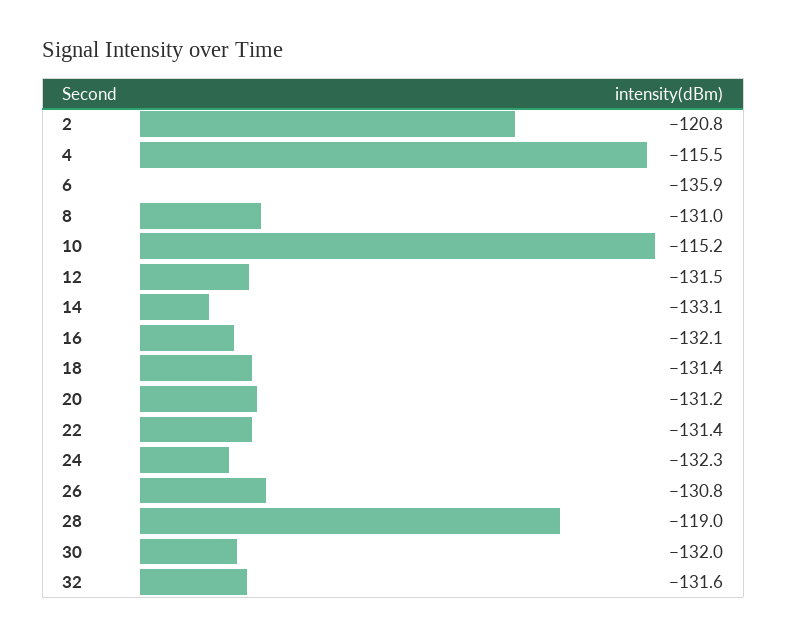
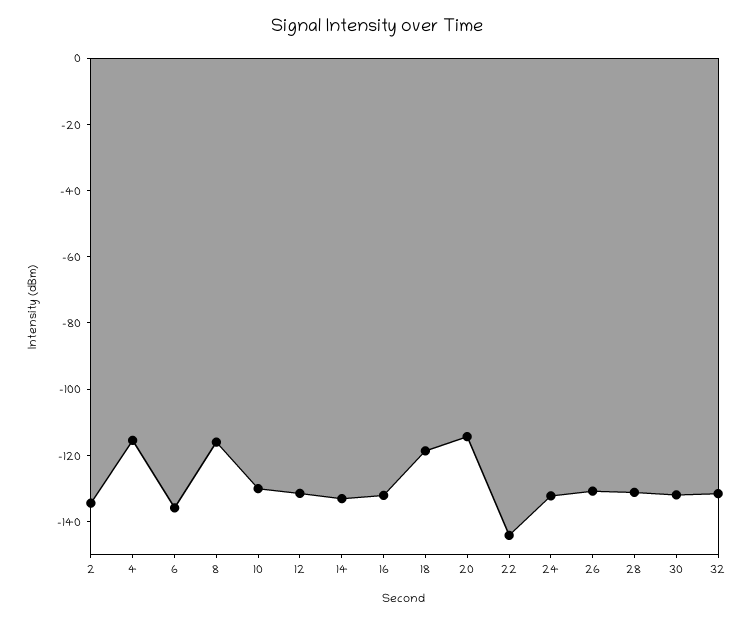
2: -120.8 -> -135
8: -131 -> -115
10: -115.2 -> -130
18: -131.4 -> -120
20: -131.2 -> -115
22: -131.4 -> -145
28: -119 -> -130

